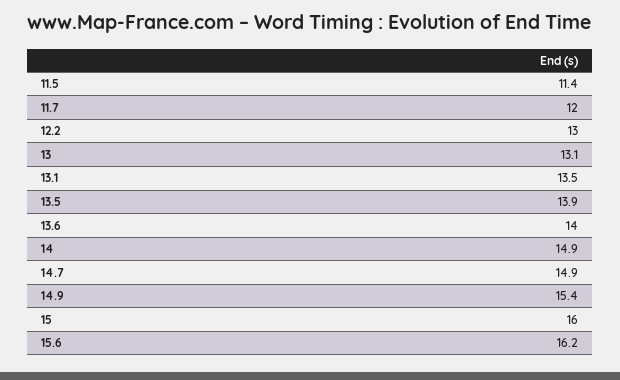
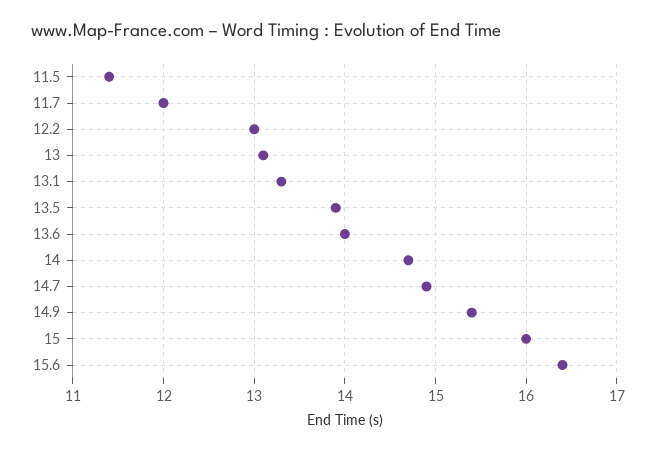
13.1: 13.5 -> 13.3
14: 14.9 -> 14.7
15.6: 16.2 -> 16.4

